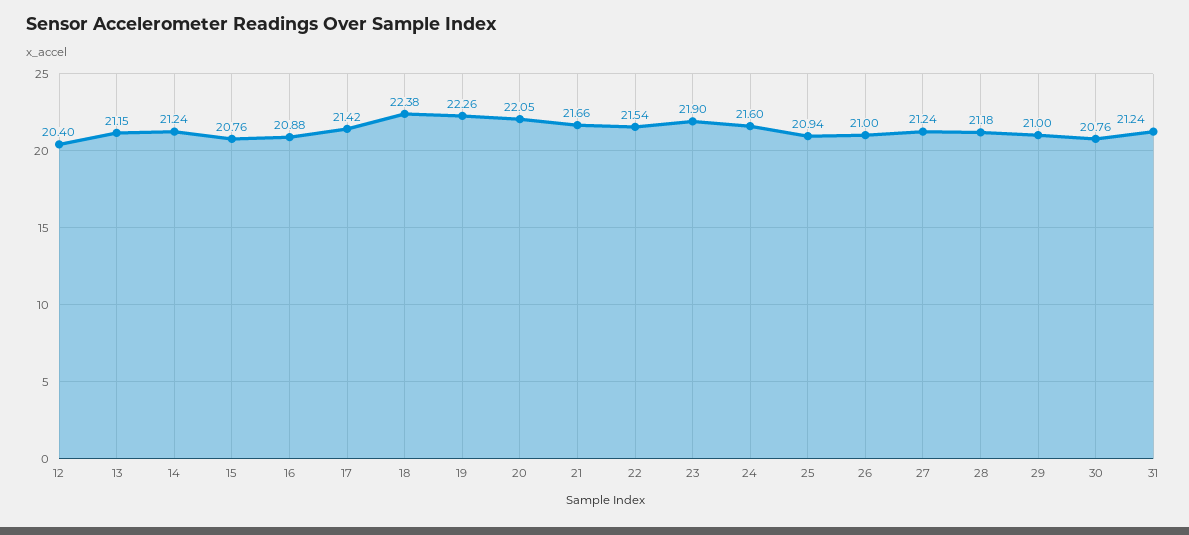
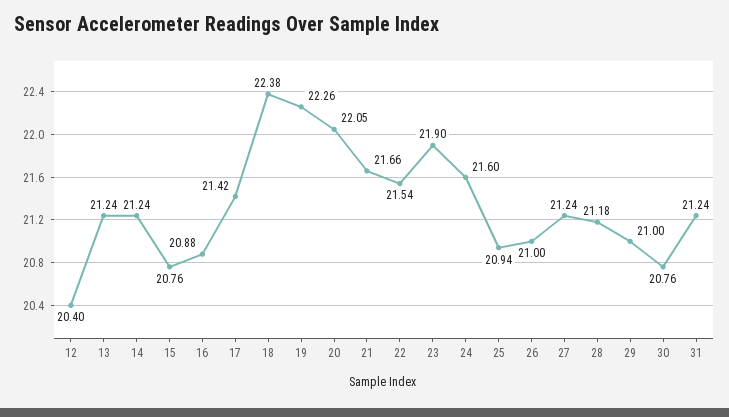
13: 21.15 -> 21.24

